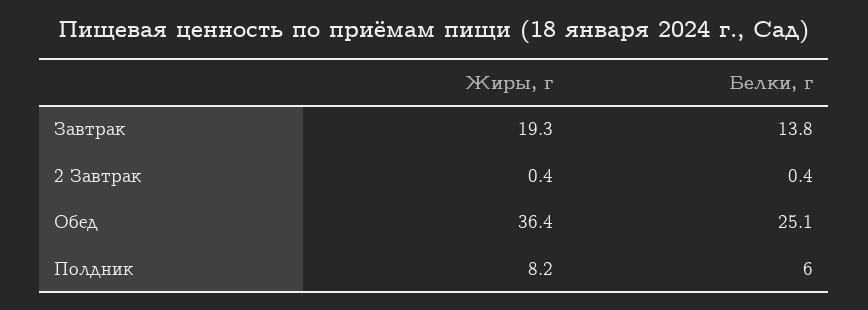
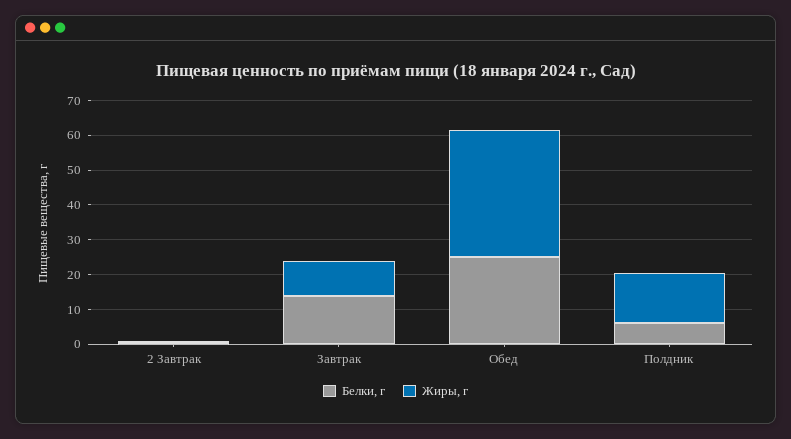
Жиры, г, Завтрак: 19.3 -> 10
Жиры, г, Полдник: 8.2 -> 15

